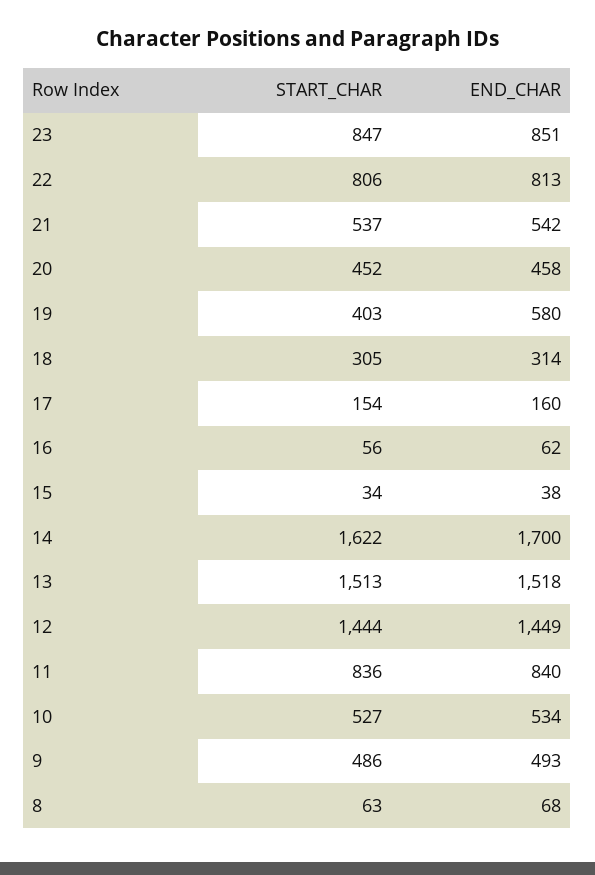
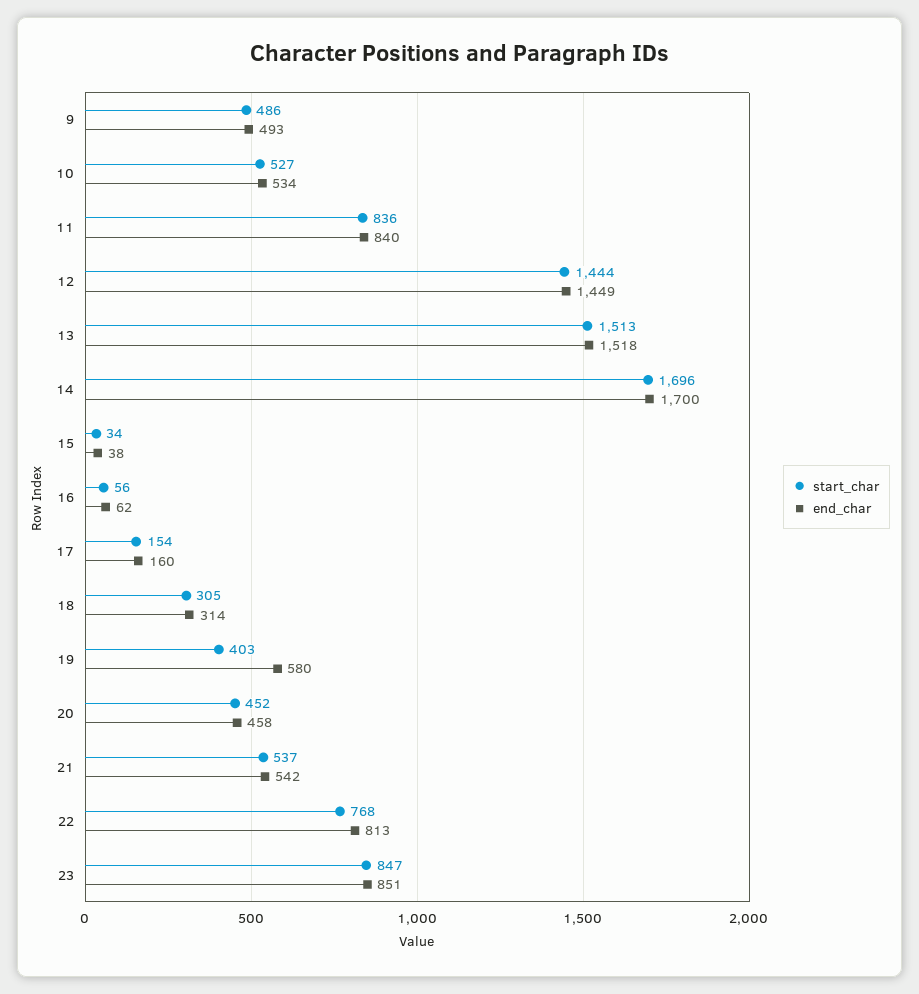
START_CHAR, 22: 806 -> 768
START_CHAR, 14: 1622 -> 1696
START_CHAR, 8: 63 -> none
END_CHAR, 8: 68 -> none

